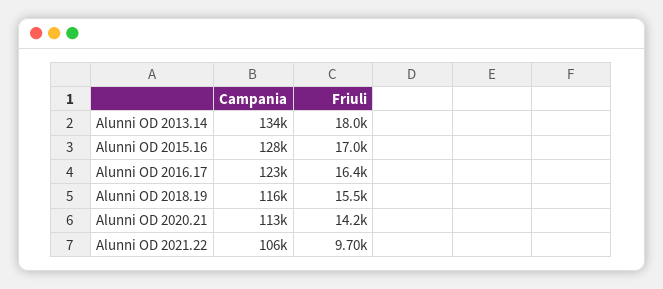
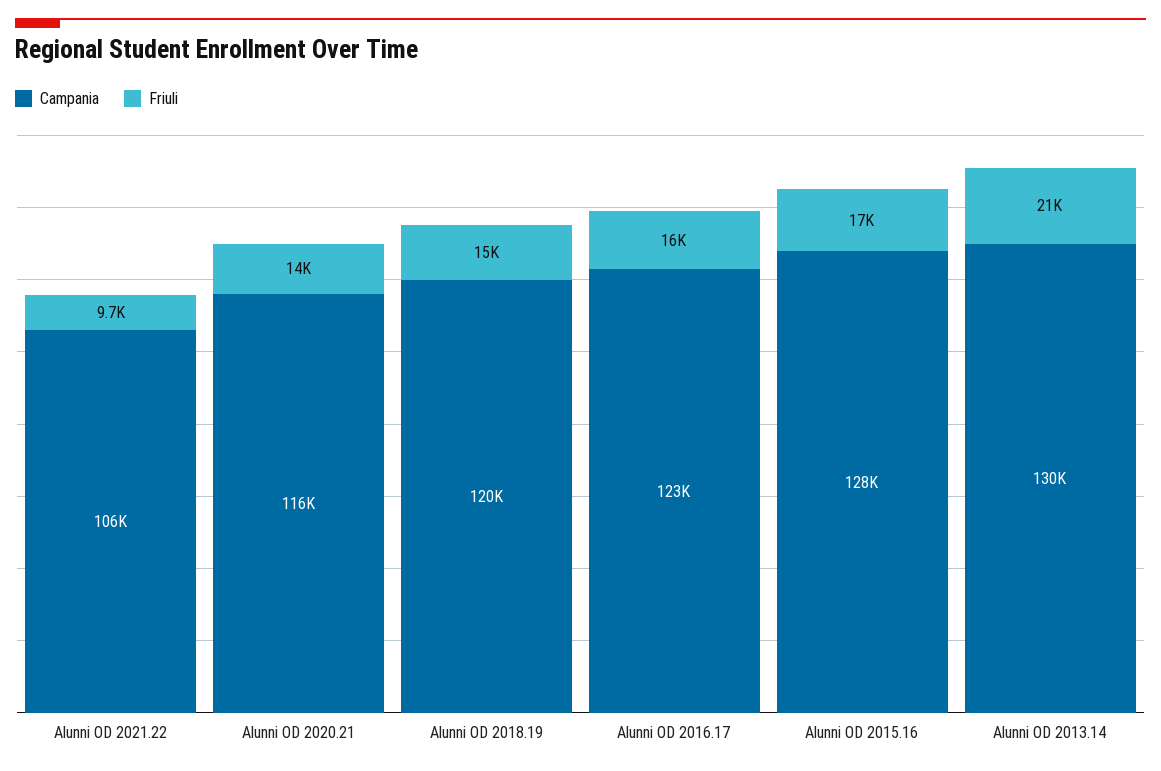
Campania, Alunni OD 2013.14: 134000 -> 130000
Friuli, Alunni OD 2013.14: 18000 -> 21000
Campania, Alunni OD 2018.19: 116000 -> 120000
Campania, Alunni OD 2020.21: 113000 -> 116000

